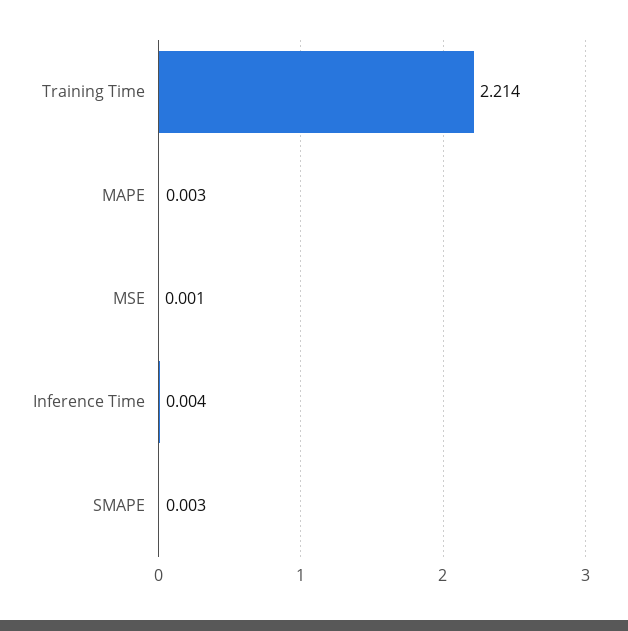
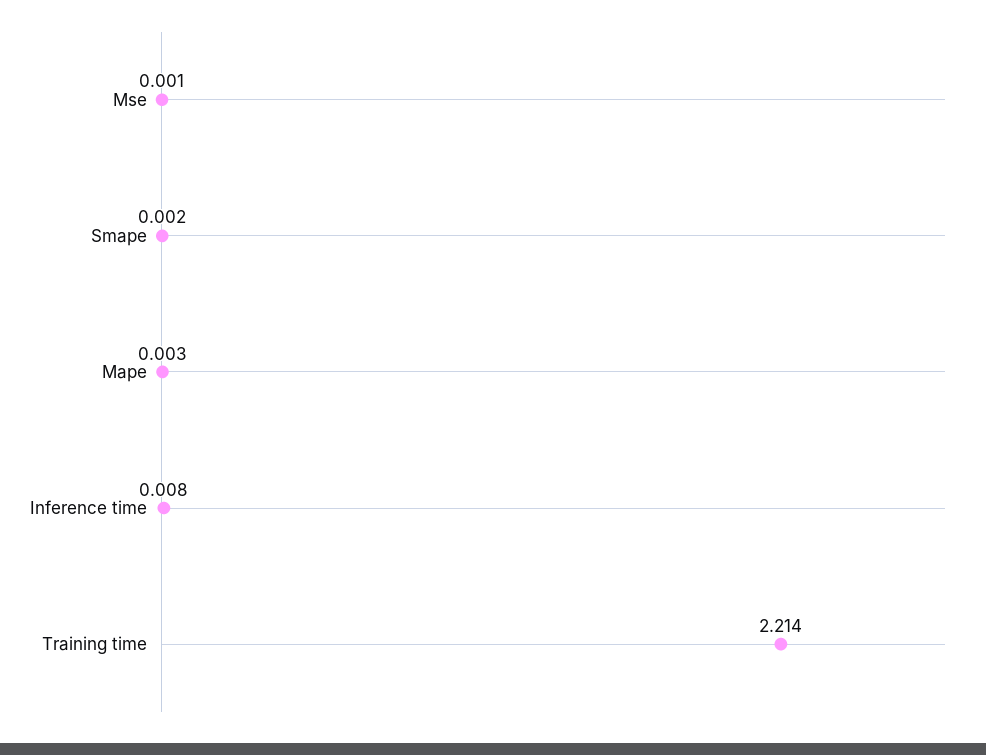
Inference Time: 0.004 -> 0.008
SMAPE: 0.003 -> 0.002

